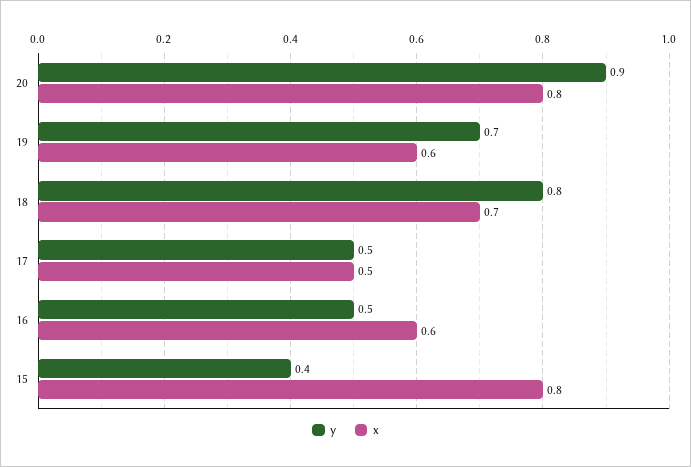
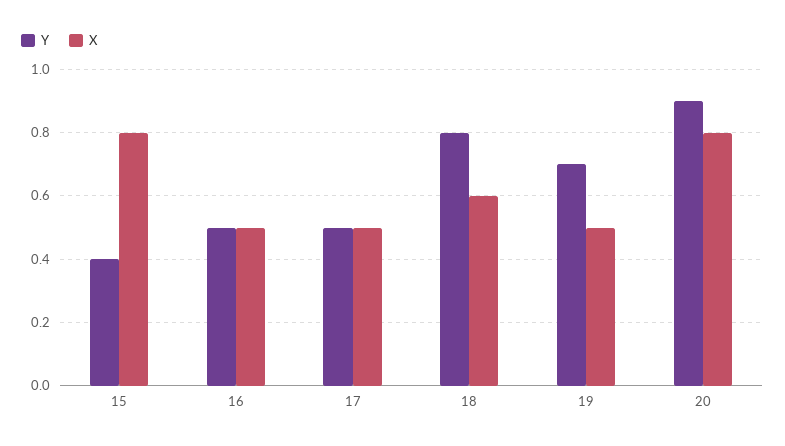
x, 19: 0.6 -> 0.5
x, 18: 0.7 -> 0.6
x, 16: 0.6 -> 0.5

